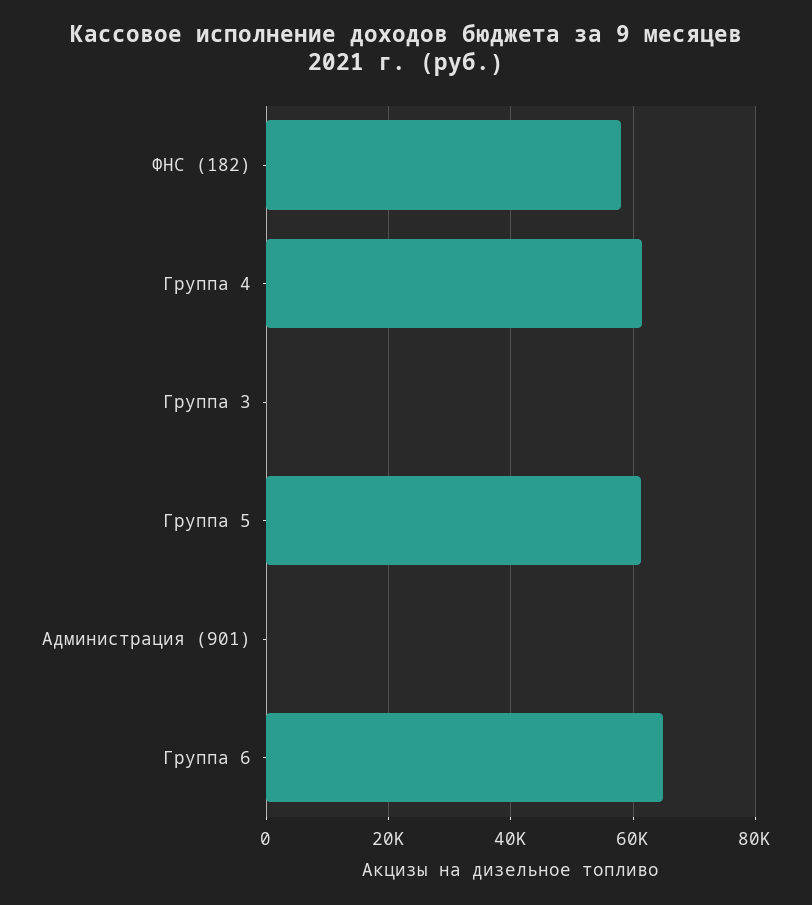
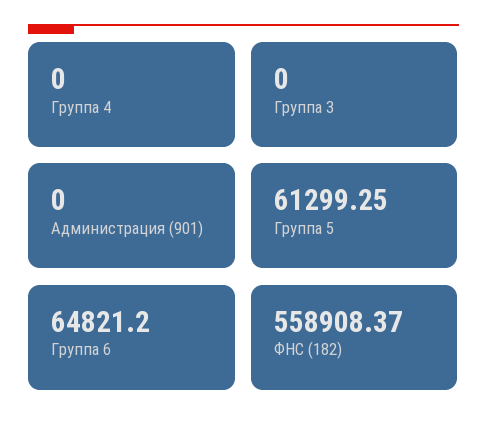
ФНС (182): 58000 -> 558908.37
Группа 4: 62000 -> 0

